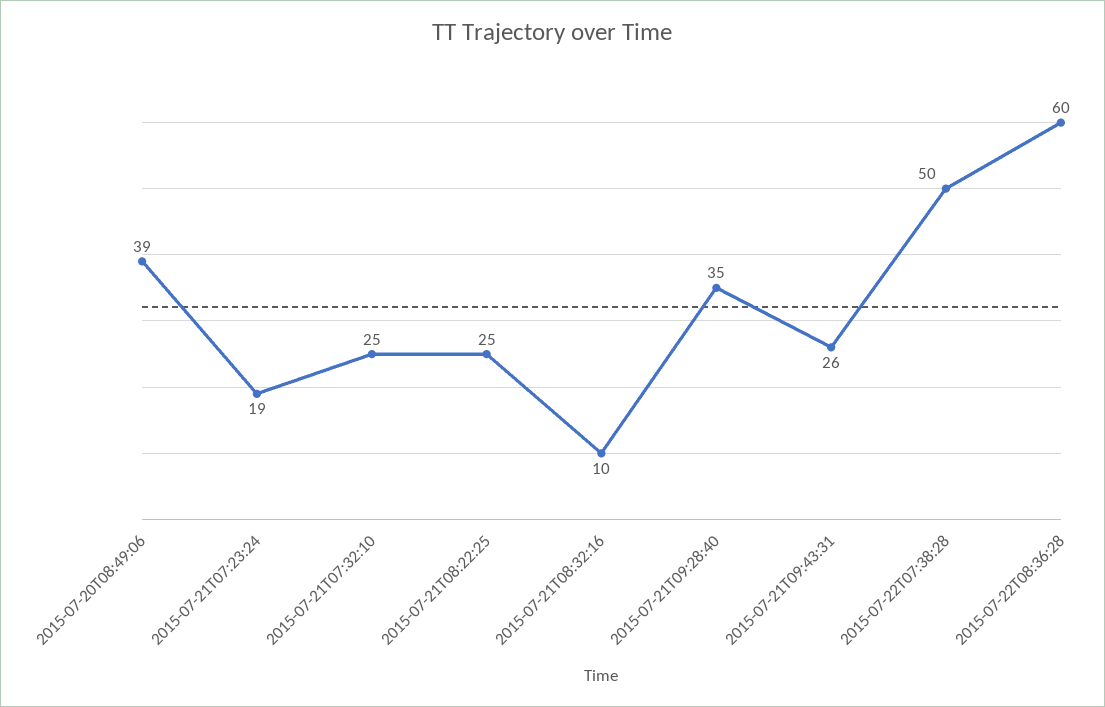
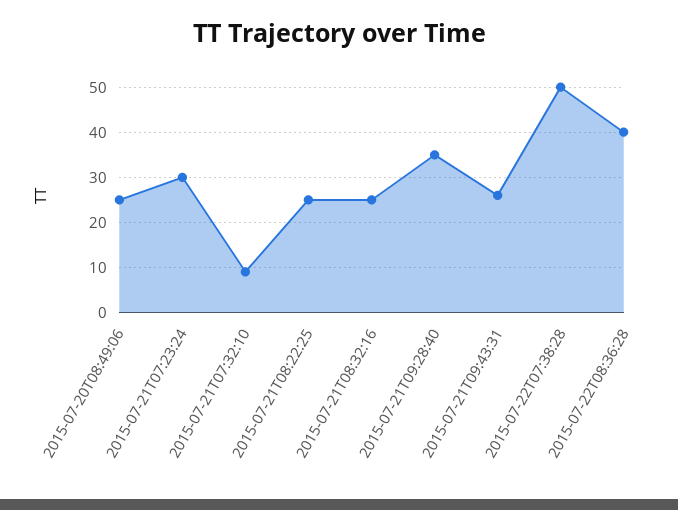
2015-07-20T08:49:06: 39 -> 25
2015-07-21T07:23:24: 19 -> 30
2015-07-21T07:32:10: 25 -> 10
2015-07-21T08:32:16: 10 -> 25
2015-07-22T08:36:28: 60 -> 40

